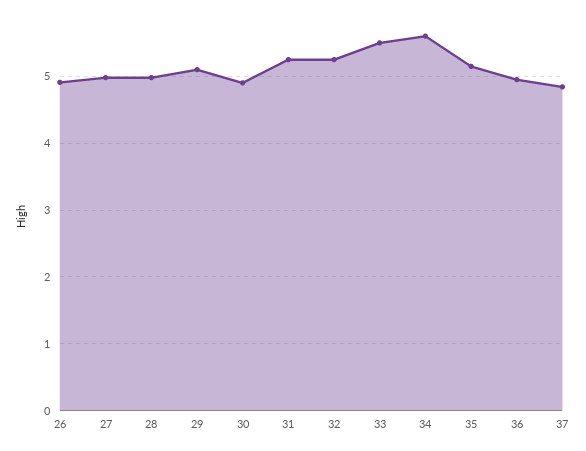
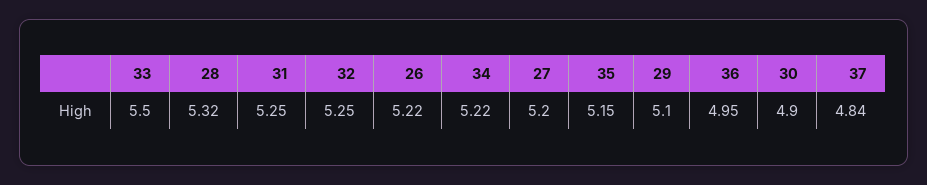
26: 4.9 -> 5.22
27: 5 -> 5.2
28: 5 -> 5.32
34: 5.6 -> 5.22

